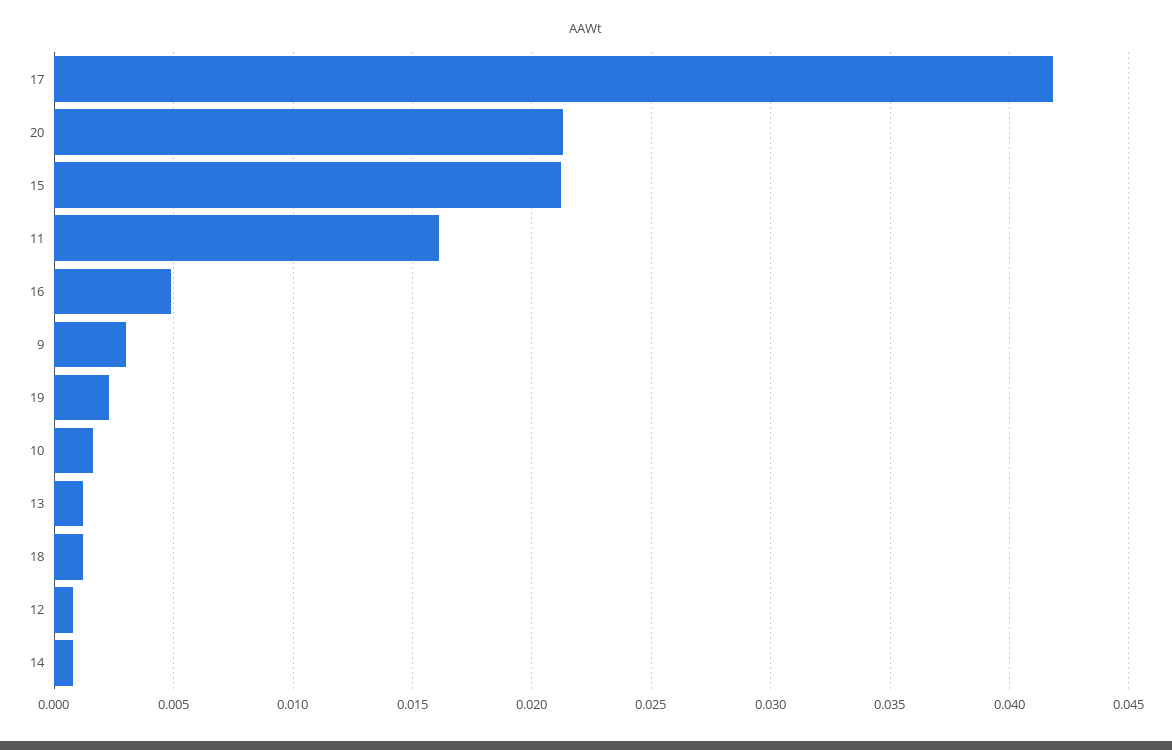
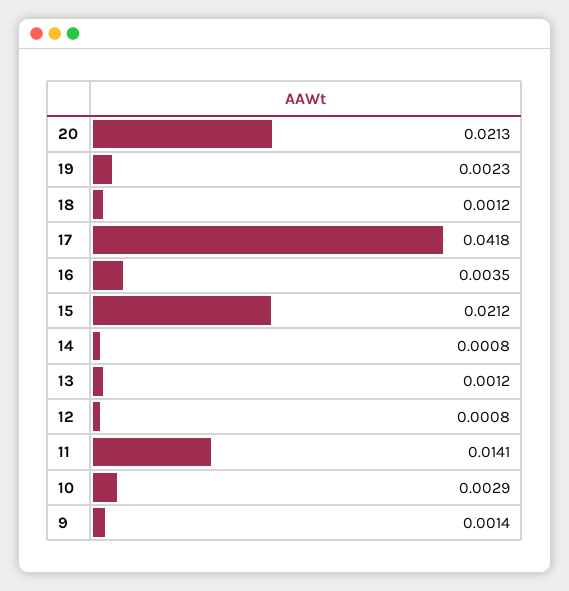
11: 0.016 -> 0.0141
16: 0.005 -> 0.0035
9: 0.003 -> 0.0014
10: 0.0015 -> 0.0029

